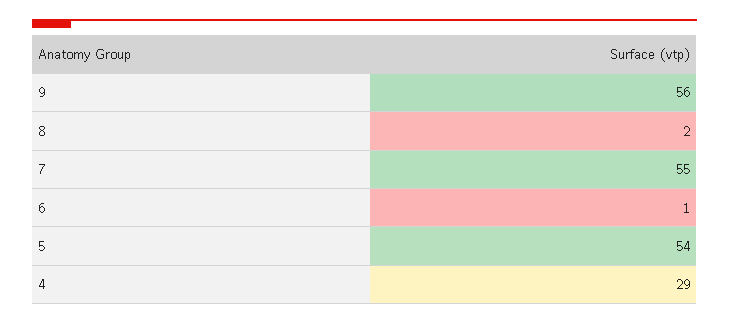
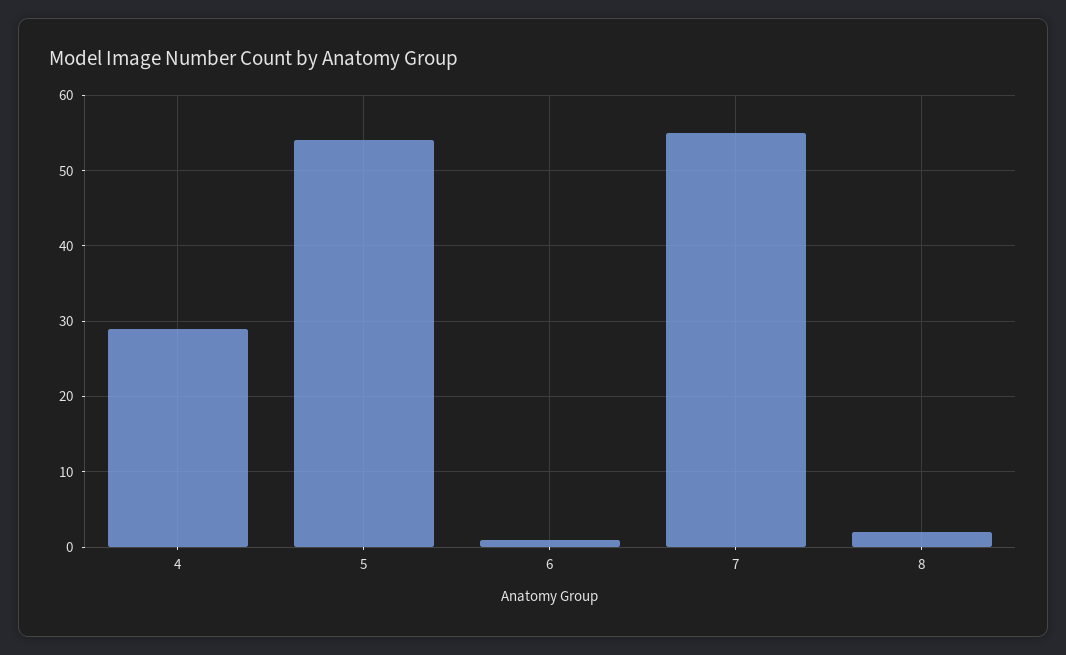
9: 56 -> none

